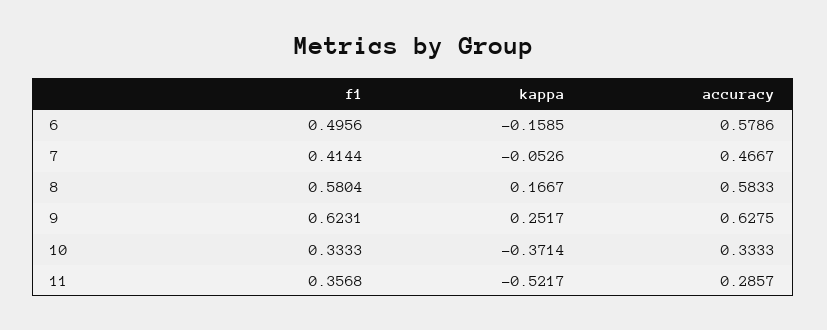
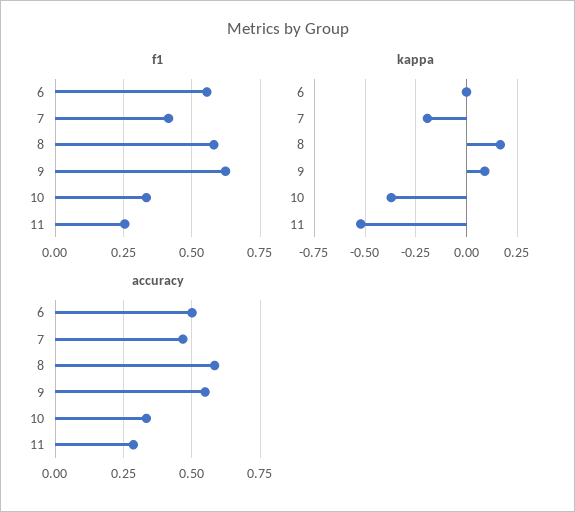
f1, 6: 0.4956 -> 0.55
kappa, 6: -0.1585 -> 0
accuracy, 6: 0.5786 -> 0.5
kappa, 7: -0.0526 -> -0.2
kappa, 9: 0.2517 -> 0.1
accuracy, 9: 0.6275 -> 0.55
f1, 11: 0.3568 -> 0.25

